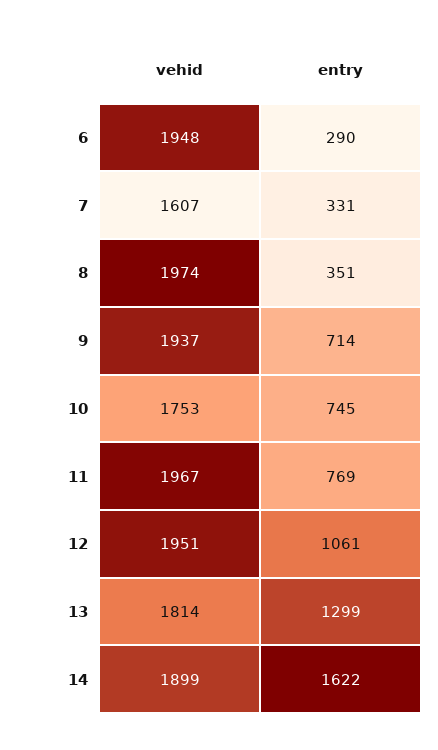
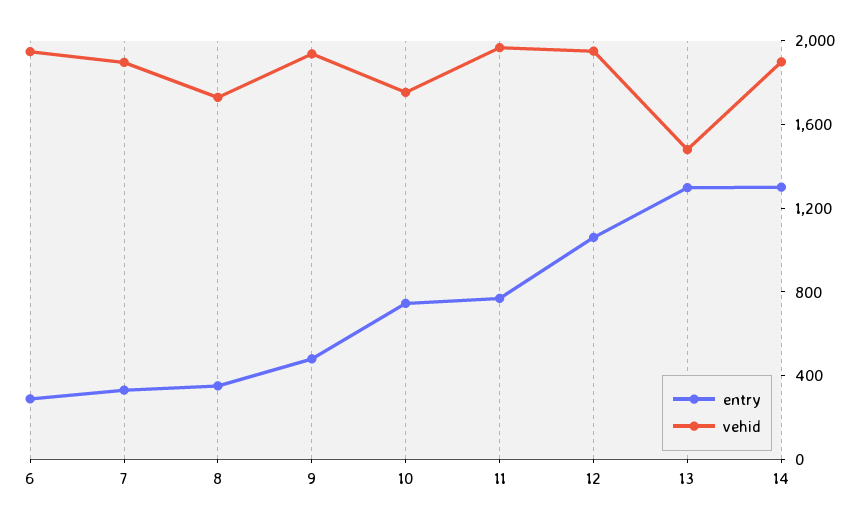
vehid, 7: 1607 -> 1900
vehid, 8: 1974 -> 1700
entry, 9: 714 -> 500
vehid, 13: 1814 -> 1500
entry, 14: 1622 -> 1300

